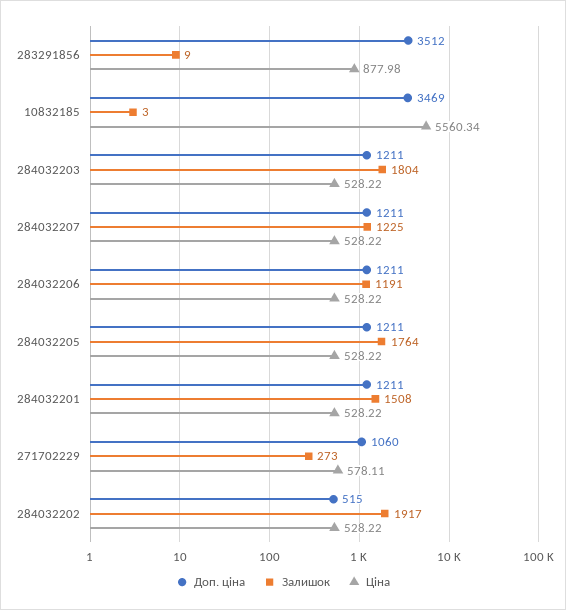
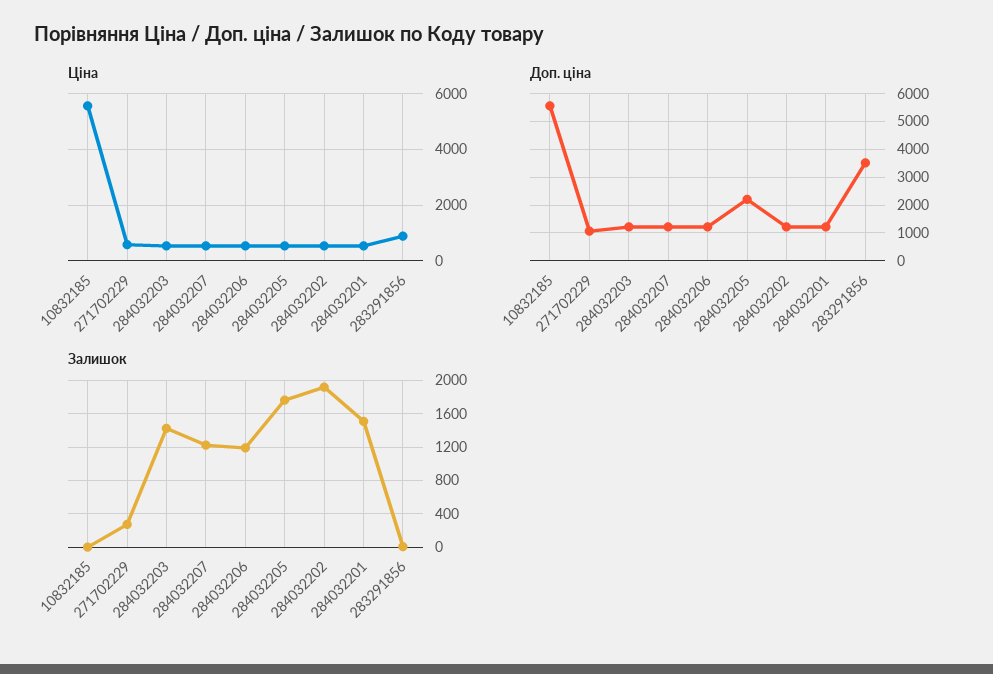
Доп. ціна, 10832185: 3469 -> 5500
Залишок, 284032203: 1804 -> 1400
Доп. ціна, 284032205: 1211 -> 2250
Доп. ціна, 284032202: 515 -> 1250

